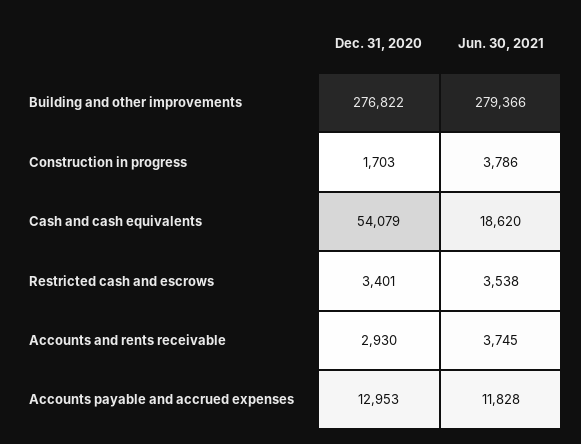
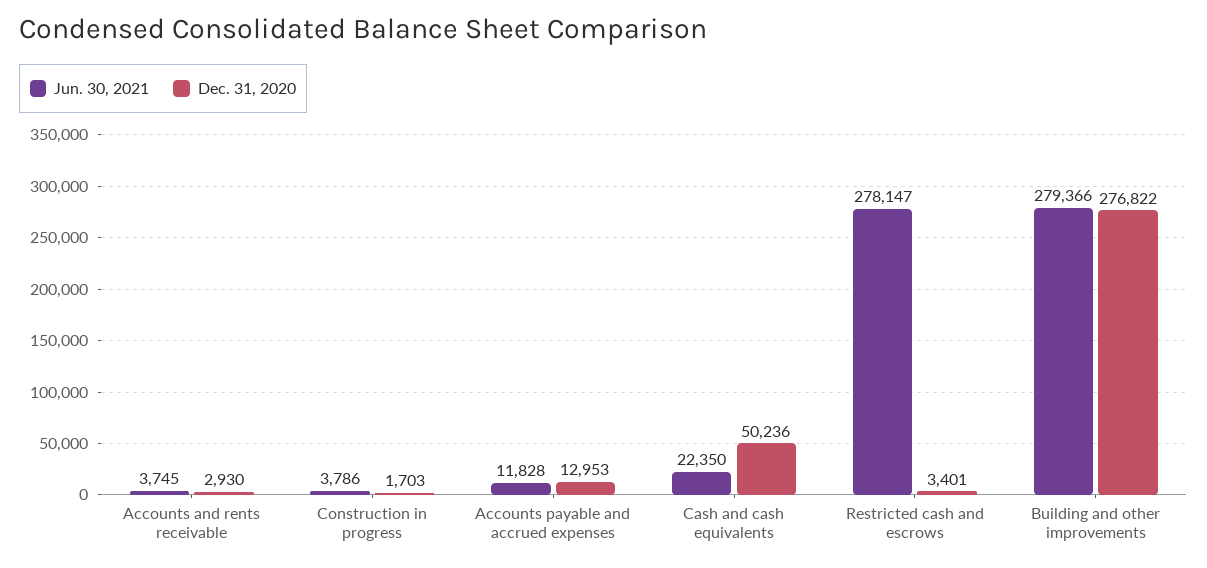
Dec. 31, 2020, Cash and cash equivalents: 54079 -> 50236
Jun. 30, 2021, Cash and cash equivalents: 18620 -> 22350
Jun. 30, 2021, Restricted cash and escrows: 3538 -> 278147

